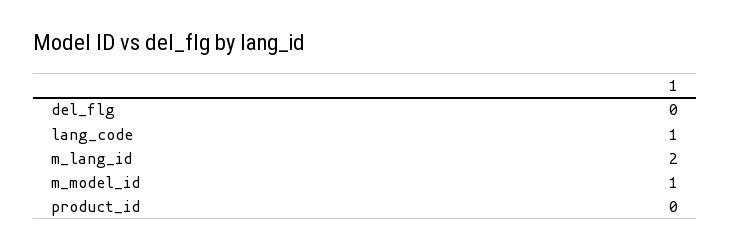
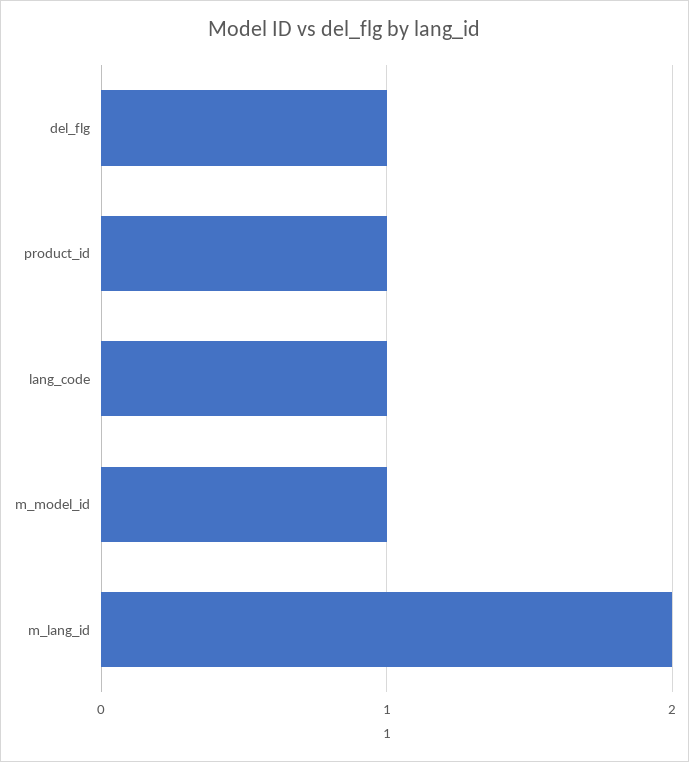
del_flg: 0 -> 1
product_id: 0 -> 1

